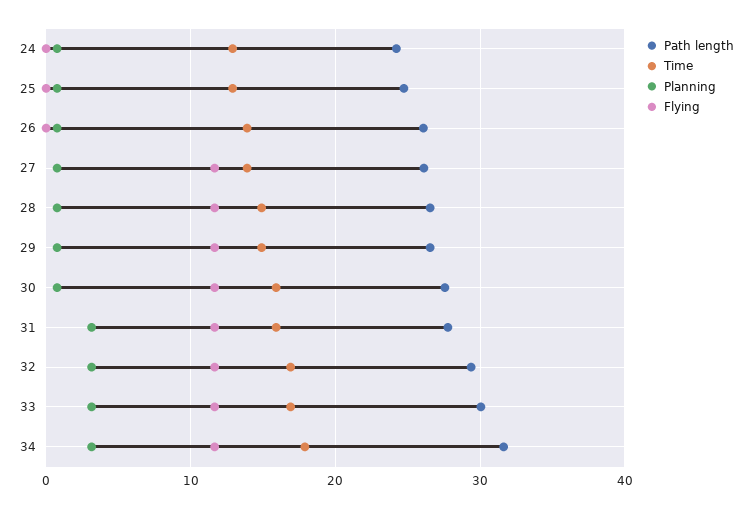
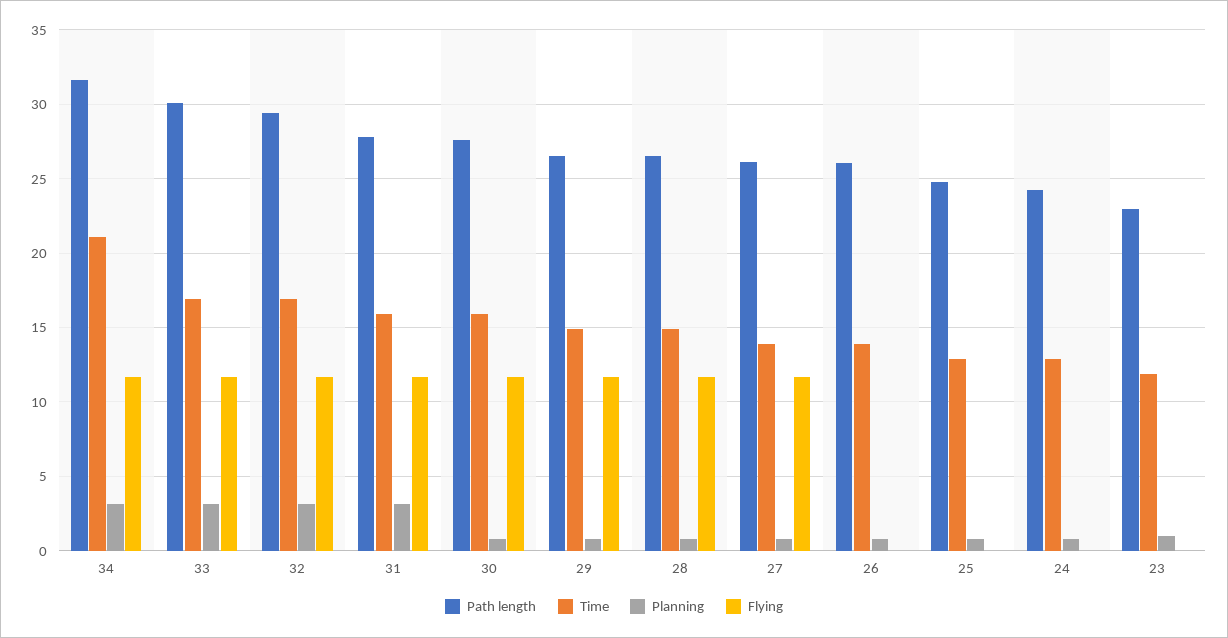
Time, 34: 18 -> 21
Path length, 23: none -> 23
Time, 23: none -> 12
Planning, 23: none -> 1
Flying, 23: none -> 0

